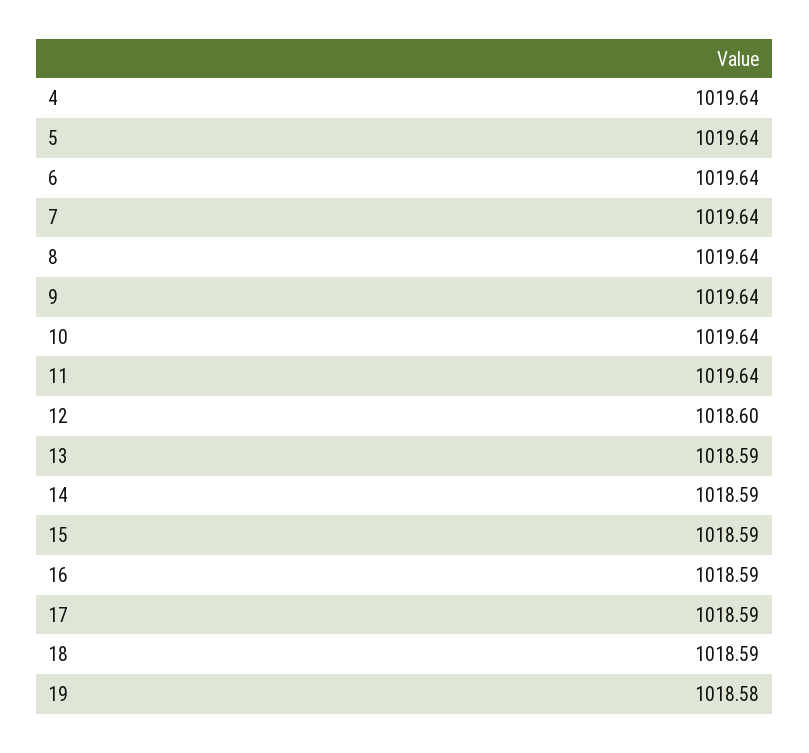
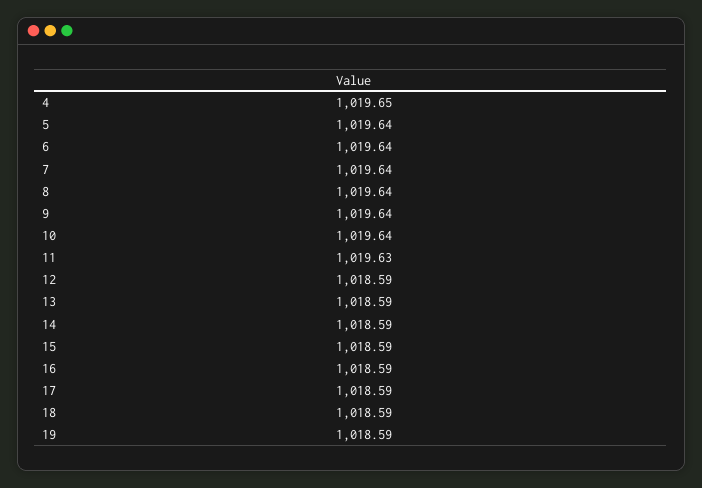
4: 1019.64 -> 1019.65
11: 1019.64 -> 1019.63
12: 1018.6 -> 1018.59
19: 1018.58 -> 1018.59

